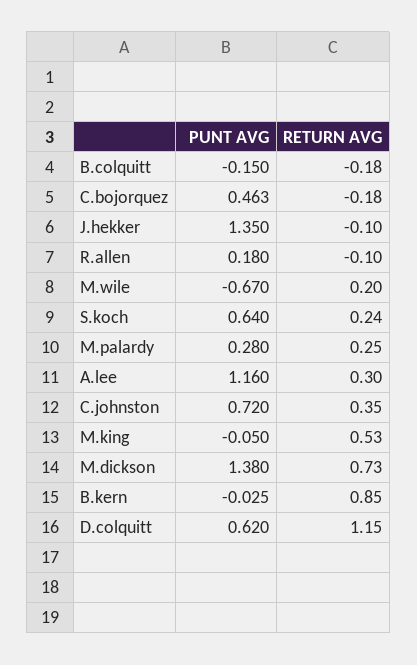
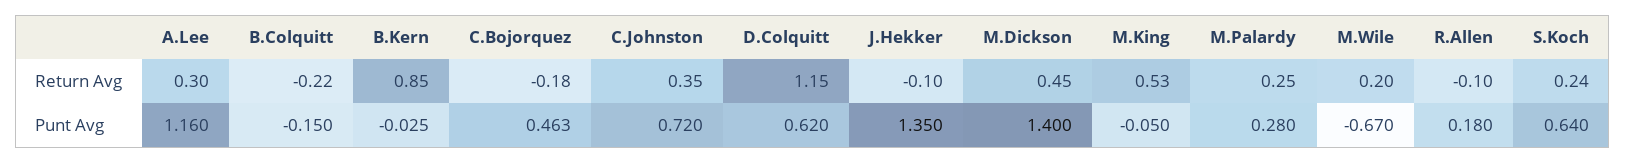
RETURN AVG, B.colquitt: -0.18 -> -0.22
PUNT AVG, M.dickson: 1.38 -> 1.4
RETURN AVG, M.dickson: 0.73 -> 0.45

